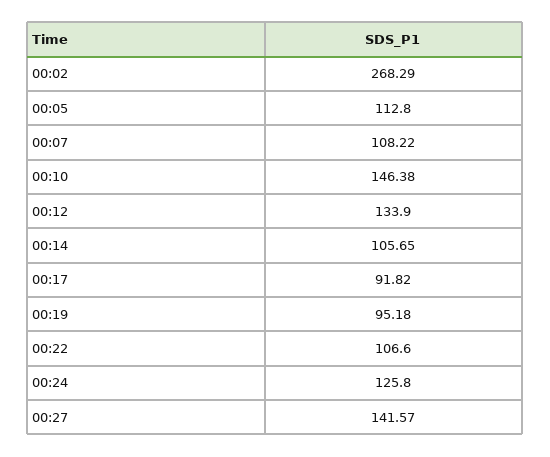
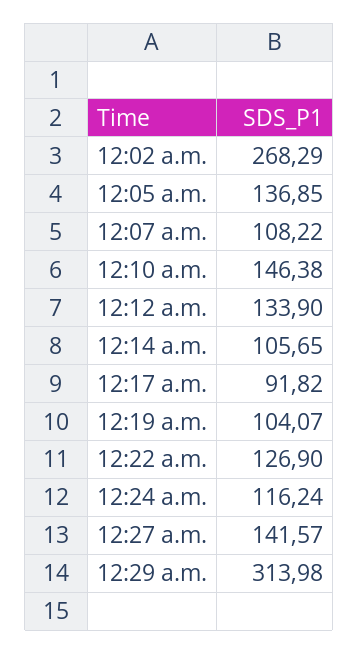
00:05: 112.8 -> 136.85
00:19: 95.18 -> 104.07
00:22: 106.6 -> 126.9
00:24: 125.8 -> 116.24
12:29 a.m.: none -> 313.98

